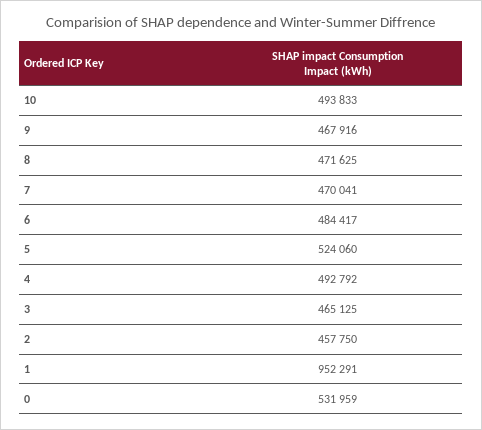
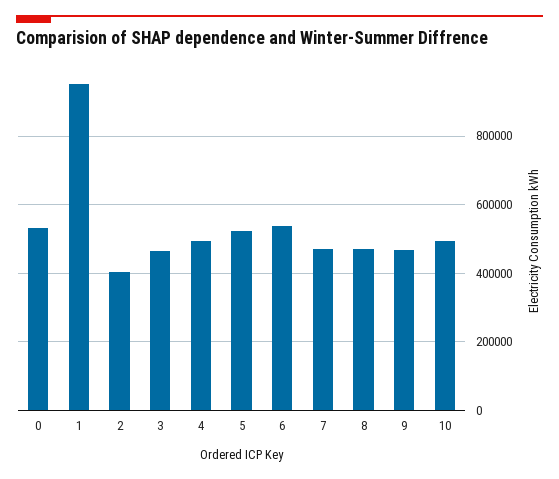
6: 484417 -> 540000
2: 457750 -> 400000

